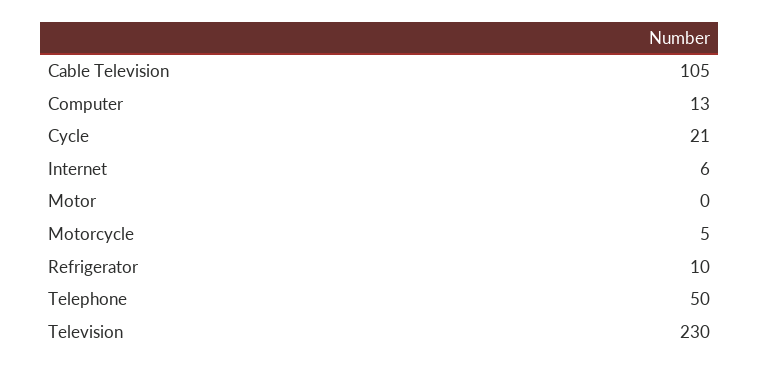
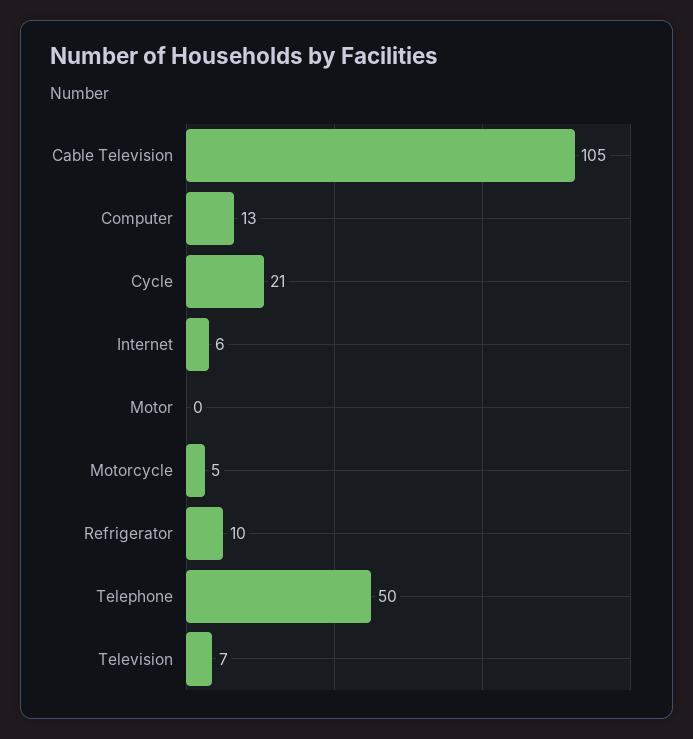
Television: 230 -> 7

